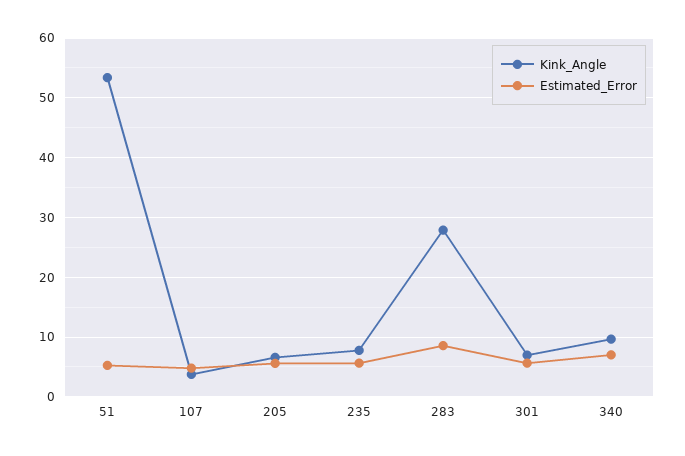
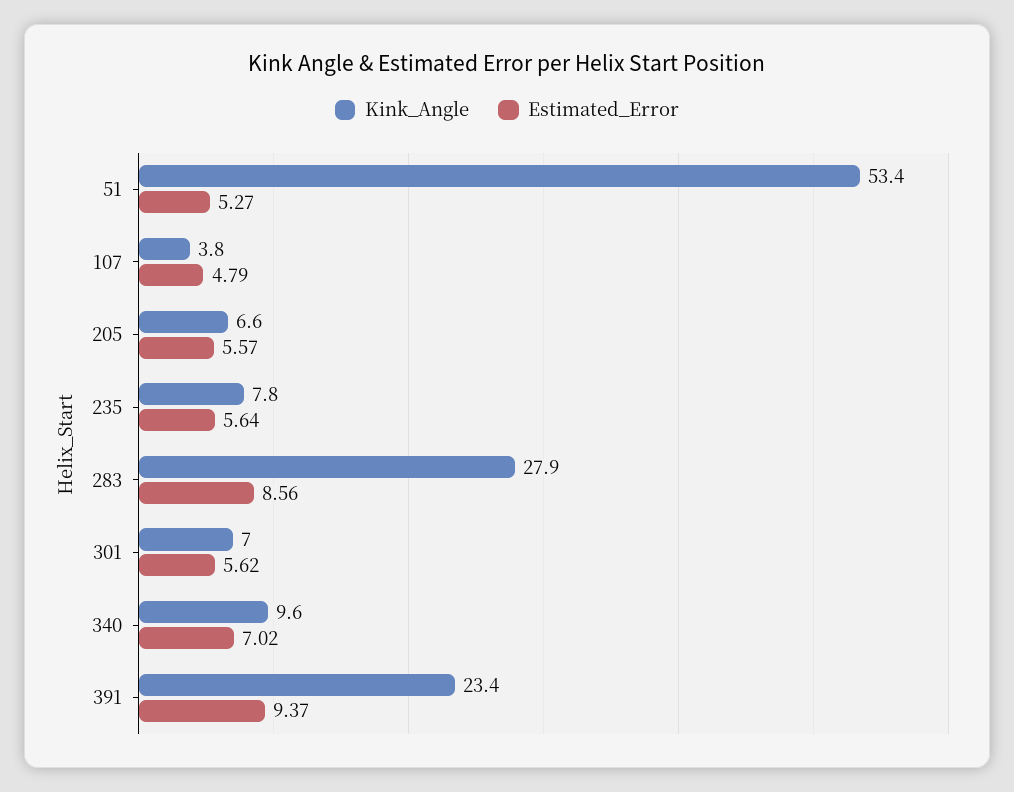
Kink_Angle, 391: none -> 23.4
Estimated_Error, 391: none -> 9.37

